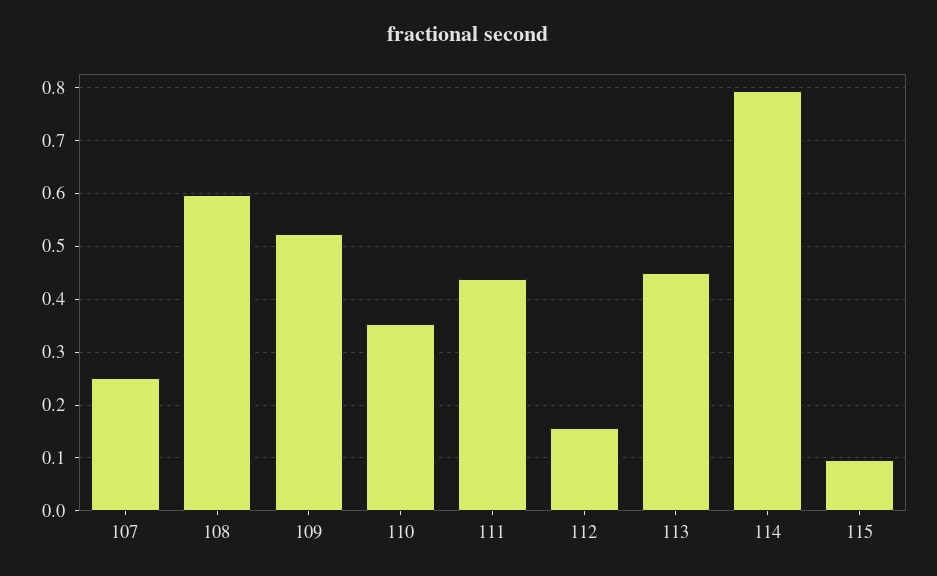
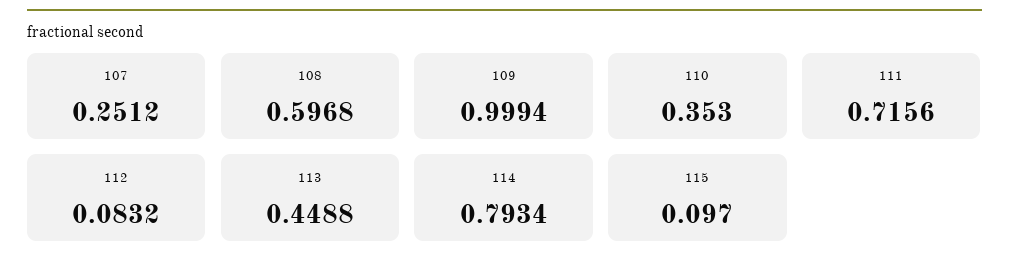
109: 0.52 -> 0.9994
111: 0.44 -> 0.7156
112: 0.16 -> 0.0832

